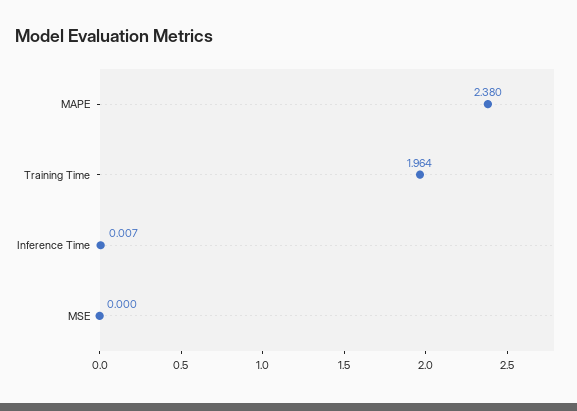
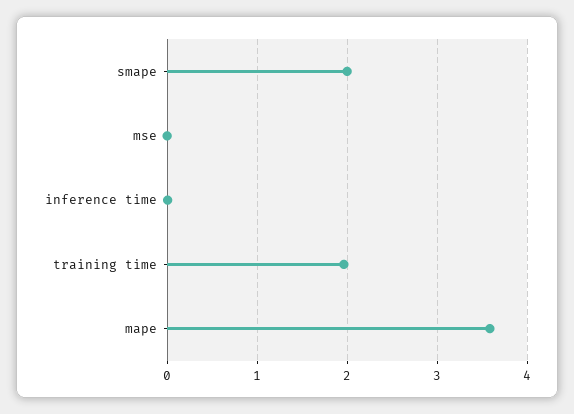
MAPE: 2.38 -> 3.6
smape: none -> 2

